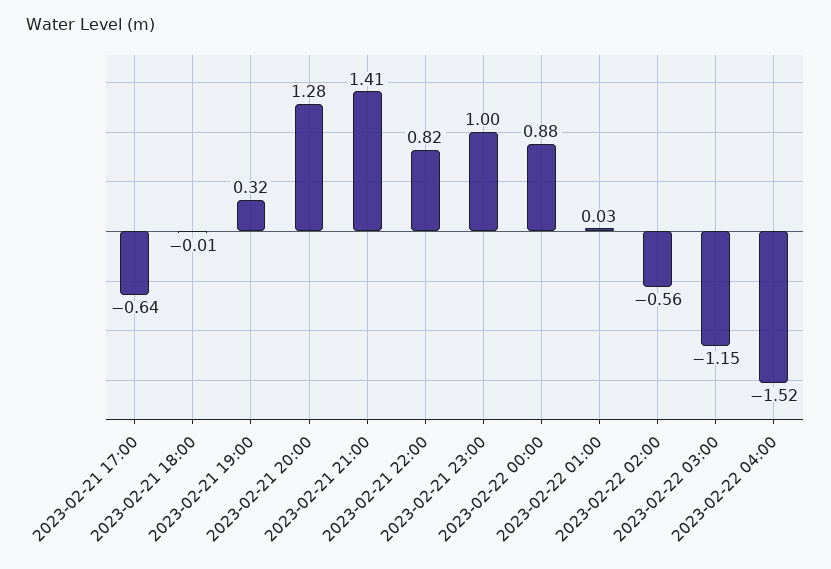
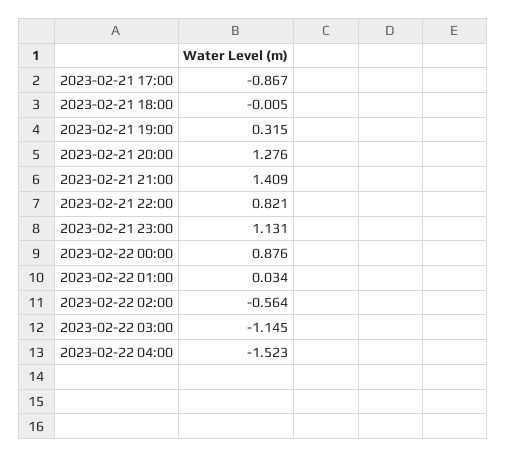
2023-02-21 17:00: -0.64 -> -0.867
2023-02-21 23:00: 1 -> 1.131

